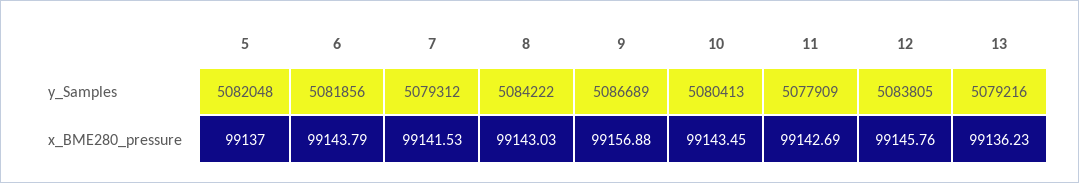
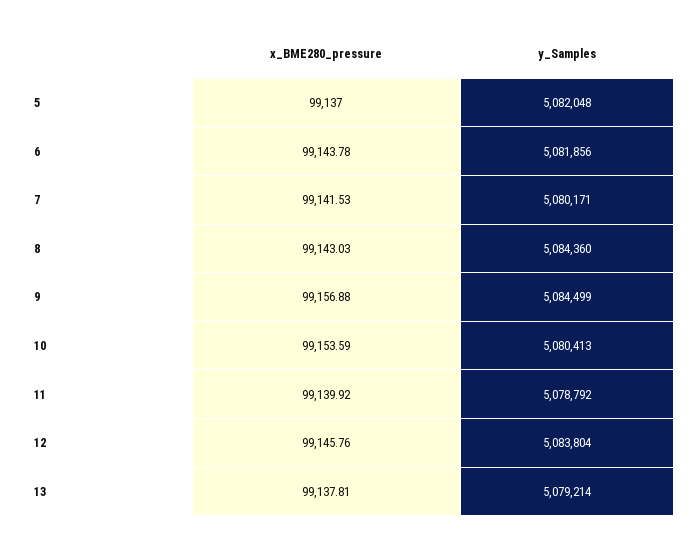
7, y_Samples: 5079312 -> 5080171
8, y_Samples: 5084222 -> 5084360
9, y_Samples: 5086689 -> 5084499
11, y_Samples: 5077909 -> 5078792
12, y_Samples: 5083805 -> 5083804
13, y_Samples: 5079216 -> 5079214
6, x_BME280_pressure: 99143.79 -> 99143.78
10, x_BME280_pressure: 99143.45 -> 99153.59
11, x_BME280_pressure: 99142.69 -> 99139.92
13, x_BME280_pressure: 99136.23 -> 99137.81

